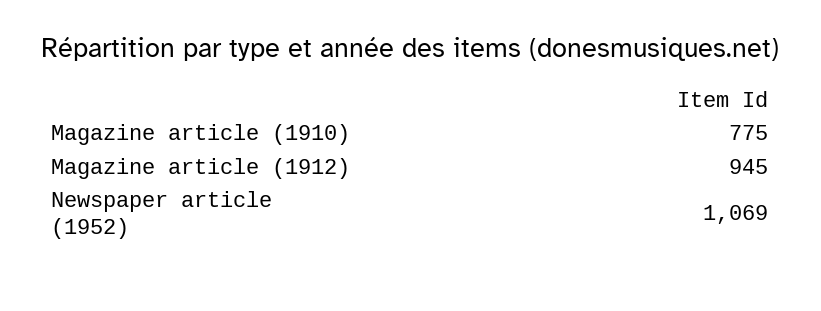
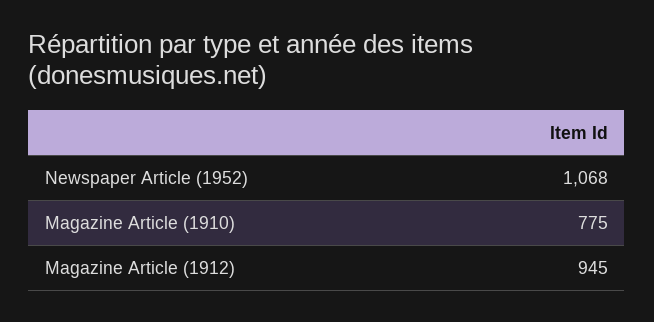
Newspaper article (1952): 1069 -> 1068

